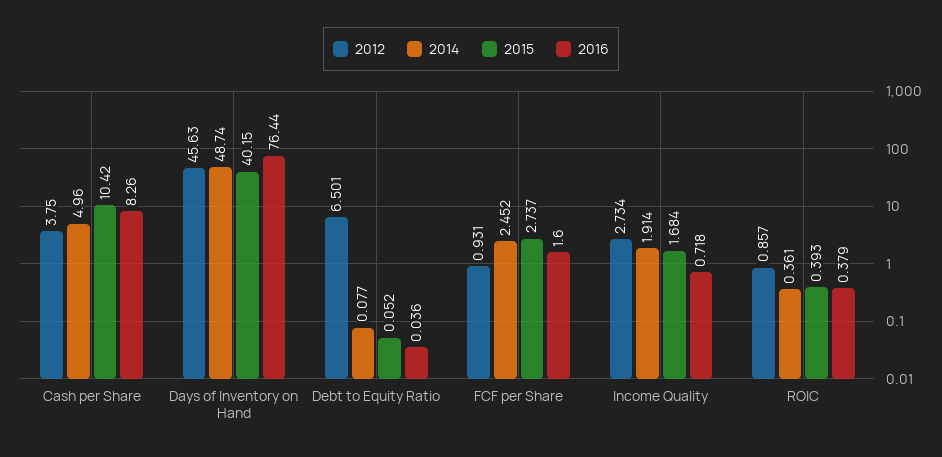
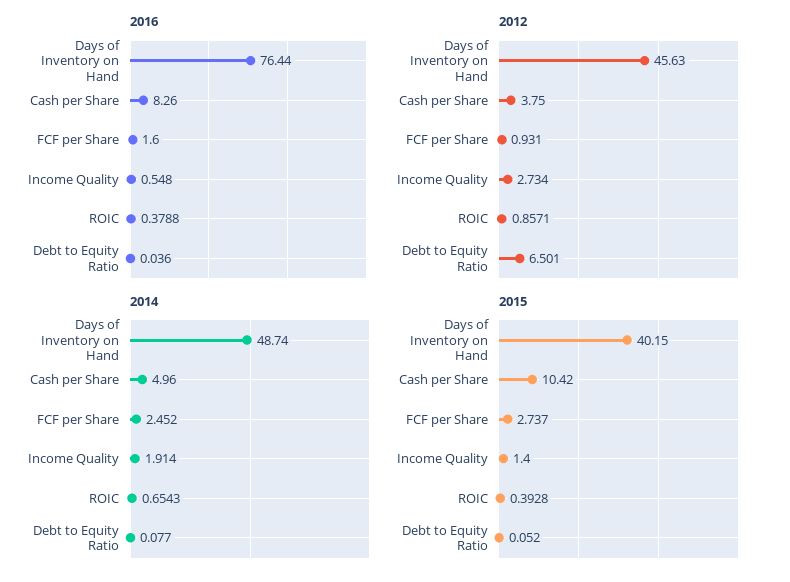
2015, Income Quality: 1.684 -> 1.4
2016, Income Quality: 0.718 -> 0.548
2014, ROIC: 0.361 -> 0.6543

